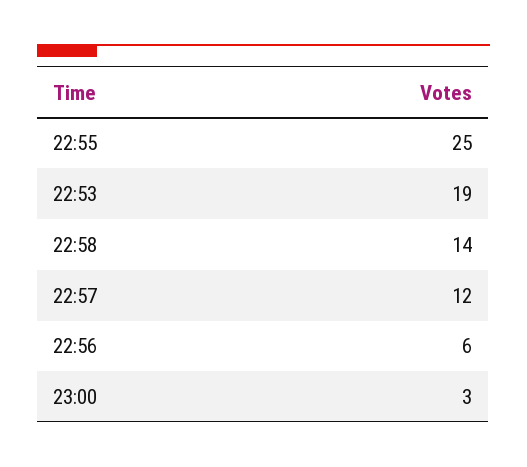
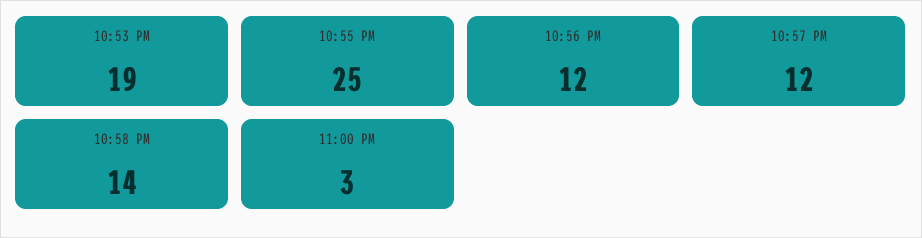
22:56: 6 -> 12

